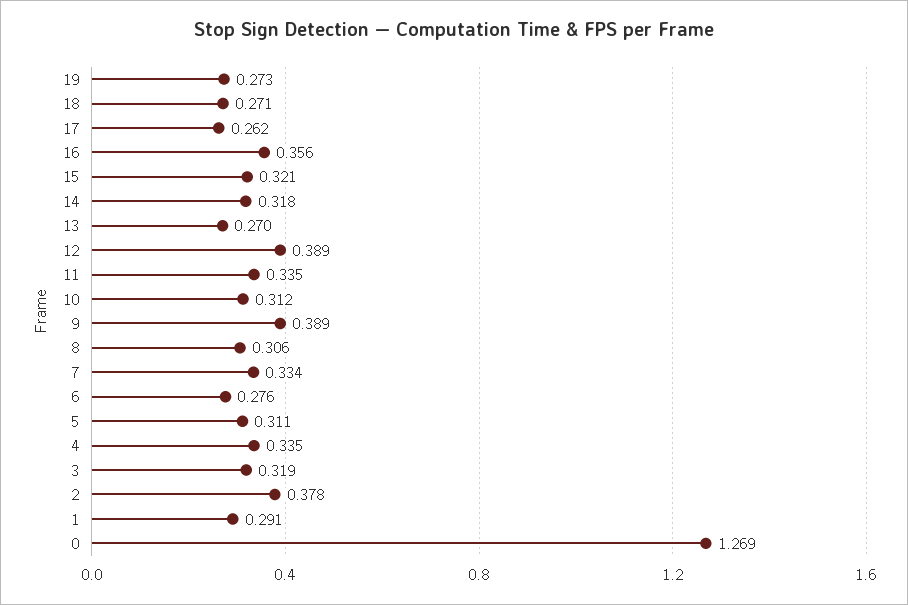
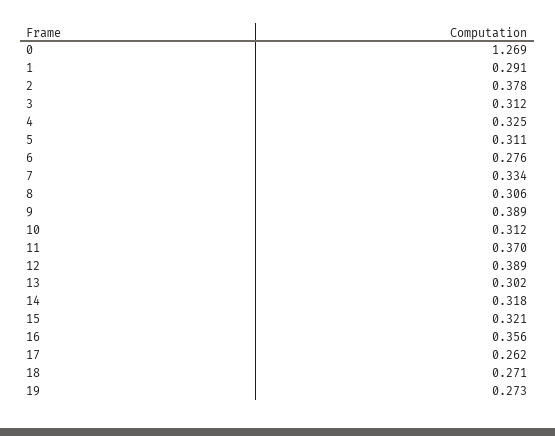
13: 0.27 -> 0.302
11: 0.335 -> 0.37
4: 0.335 -> 0.325
3: 0.319 -> 0.312

